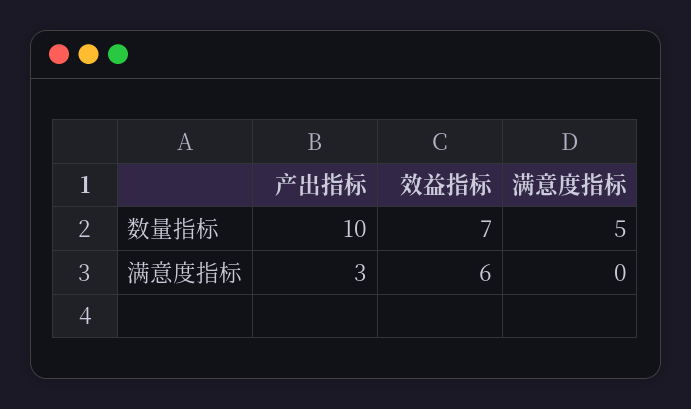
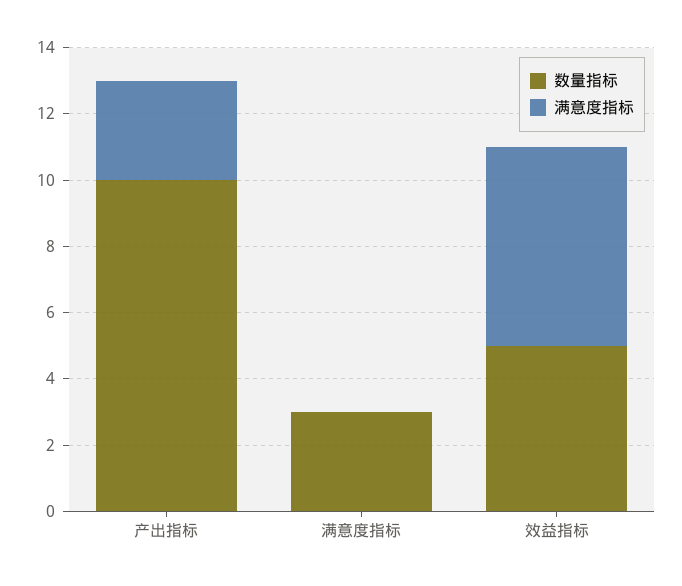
数量指标, 效益指标: 7 -> 5
数量指标, 满意度指标: 5 -> 3

